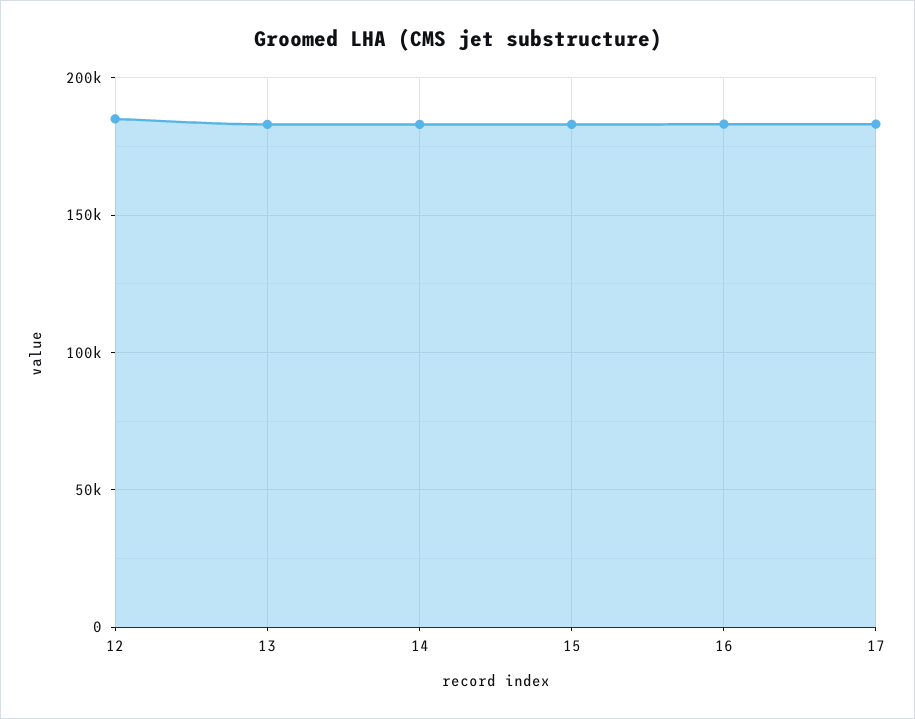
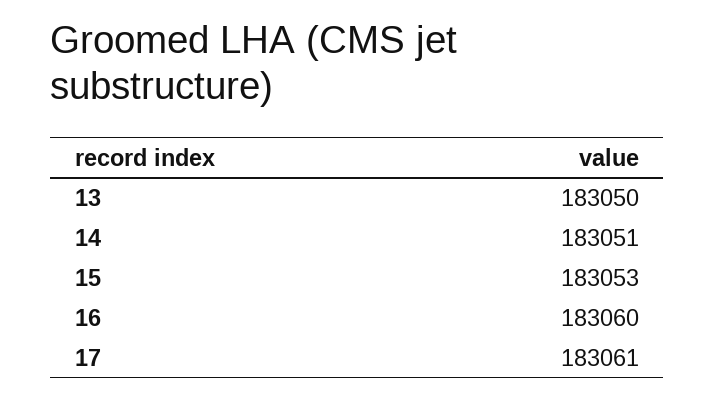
12: 185000 -> none

